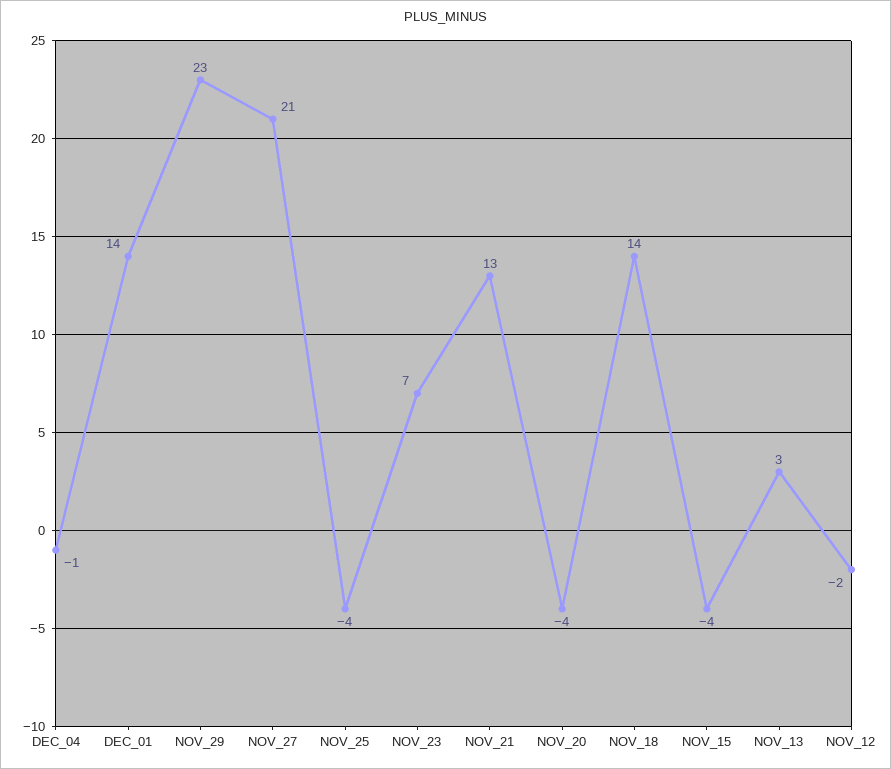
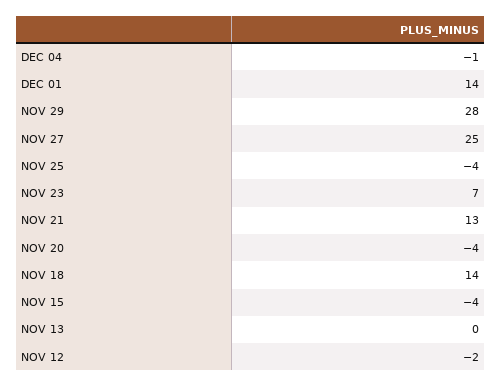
NOV_29: 23 -> 28
NOV_27: 21 -> 25
NOV_13: 3 -> 0

